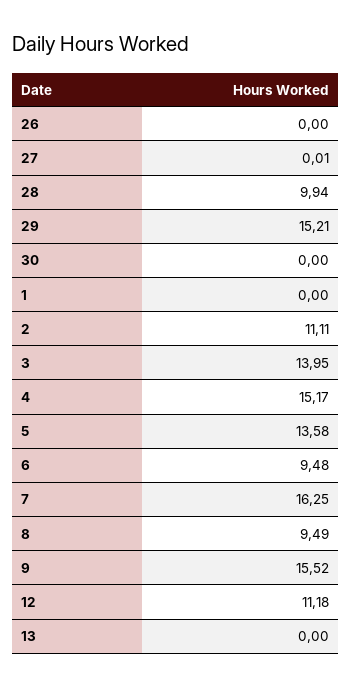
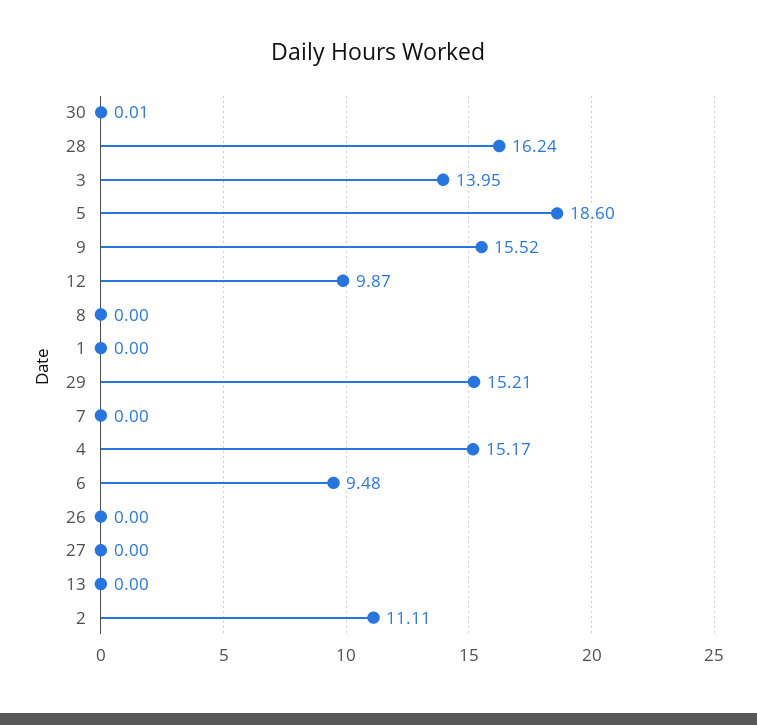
27: 0.01 -> 0
28: 9.94 -> 16.24
30: 0 -> 0.01
5: 13.58 -> 18.6
7: 16.25 -> 0
8: 9.49 -> 0
12: 11.18 -> 9.87

